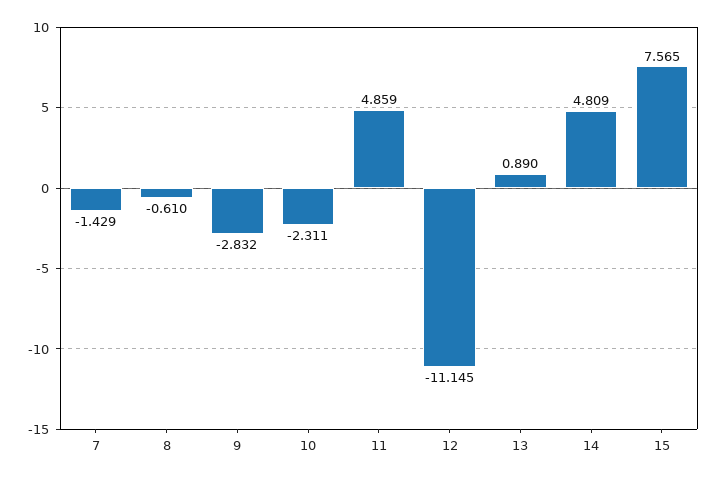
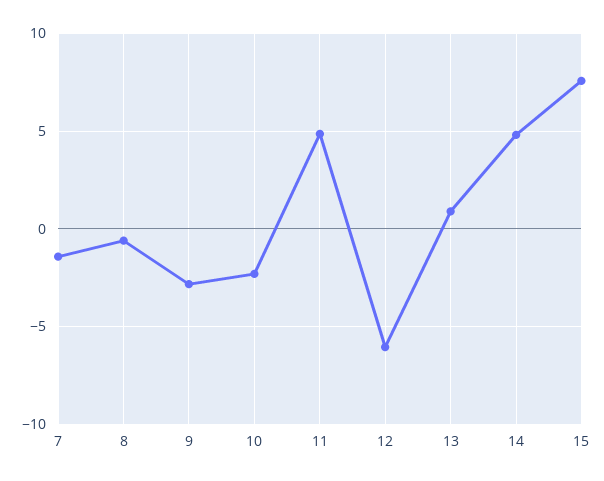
12: -11.145 -> -6

